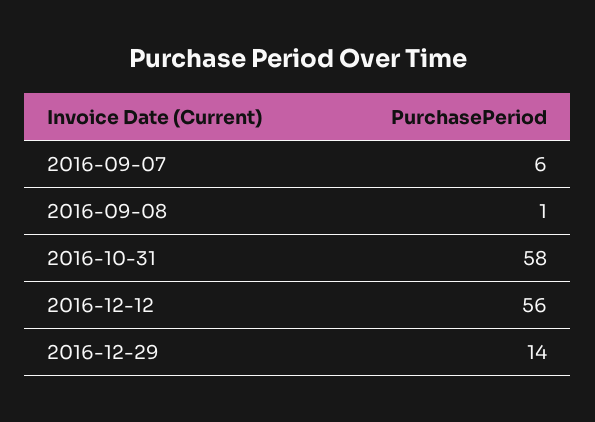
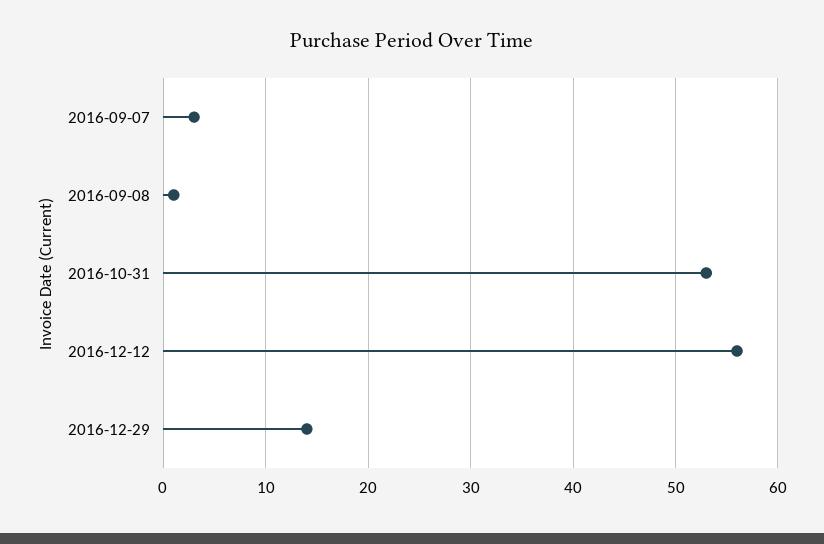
2016-09-07: 6 -> 3
2016-10-31: 58 -> 53

